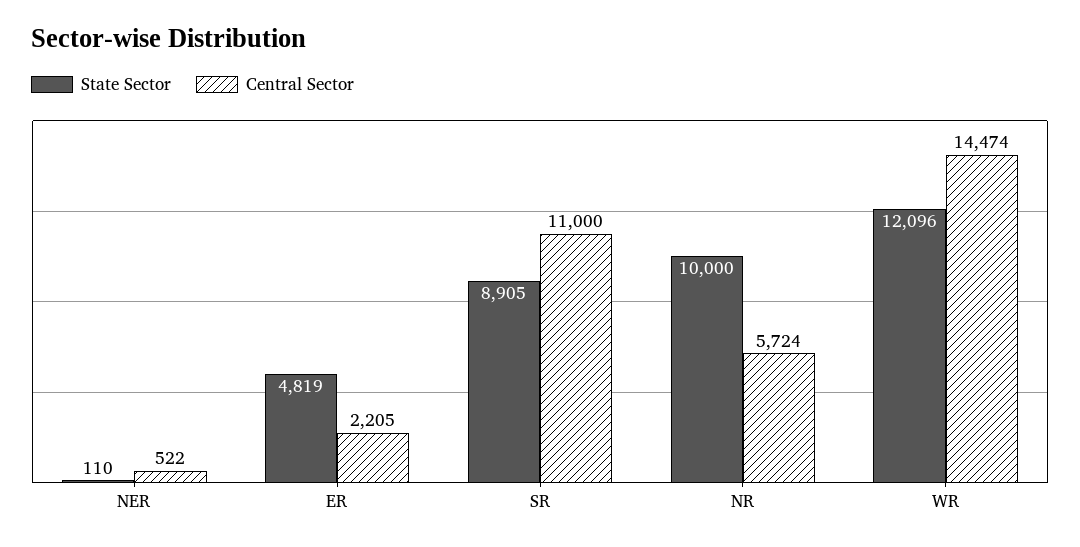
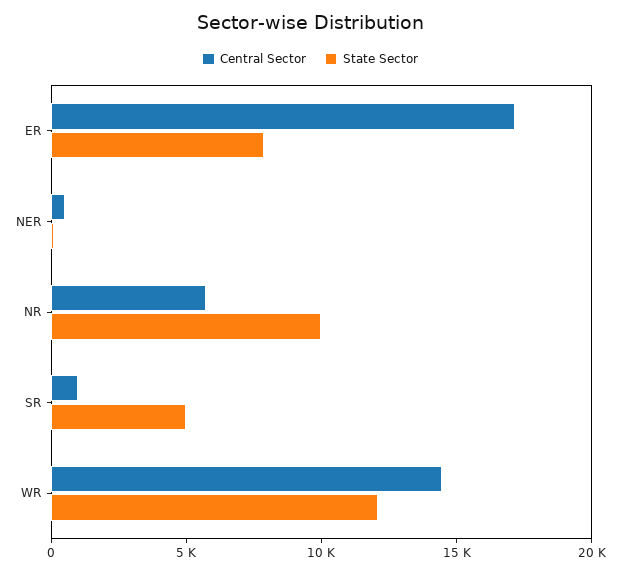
State Sector, ER: 4819 -> 8000
Central Sector, ER: 2205 -> 17000
State Sector, SR: 8905 -> 5000
Central Sector, SR: 11000 -> 1000

